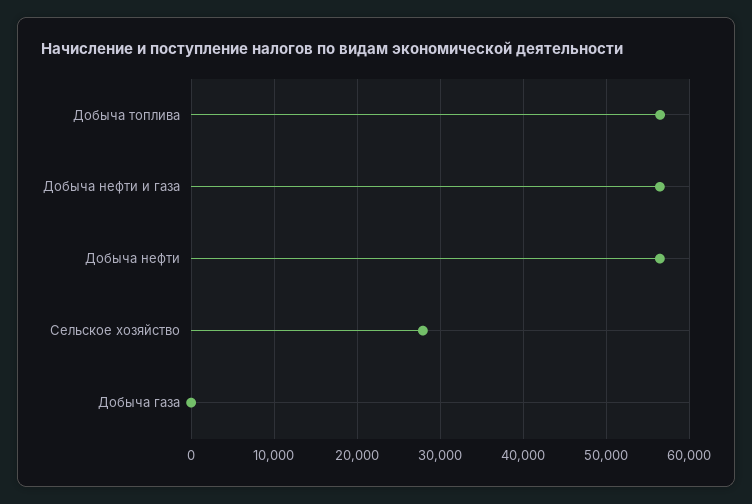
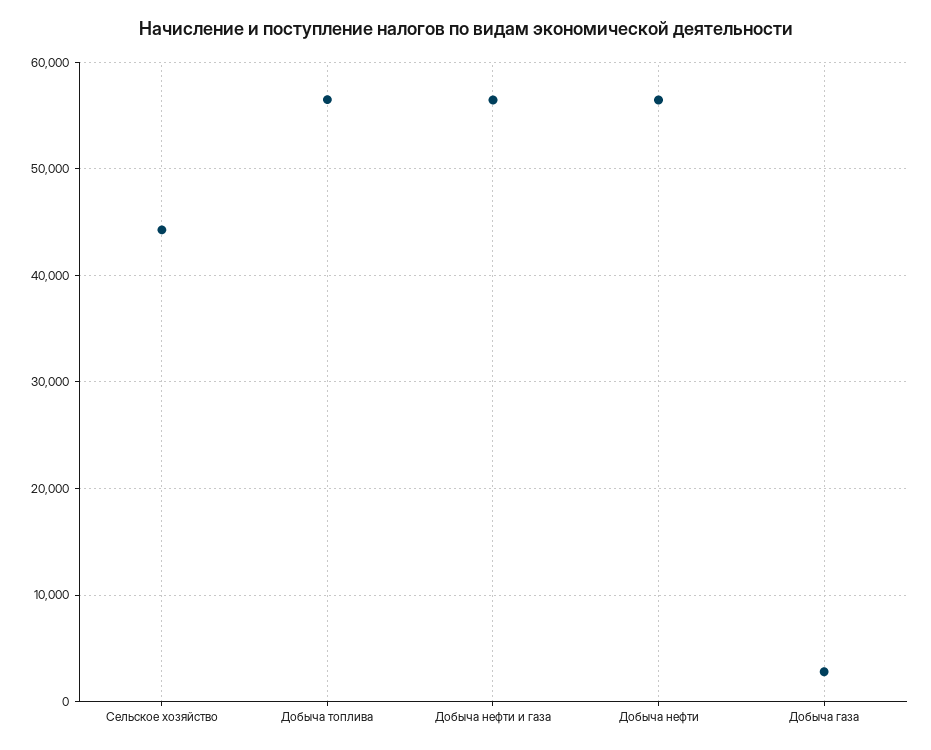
Сельское хозяйство: 28000 -> 44000
Добыча газа: 0 -> 3000

